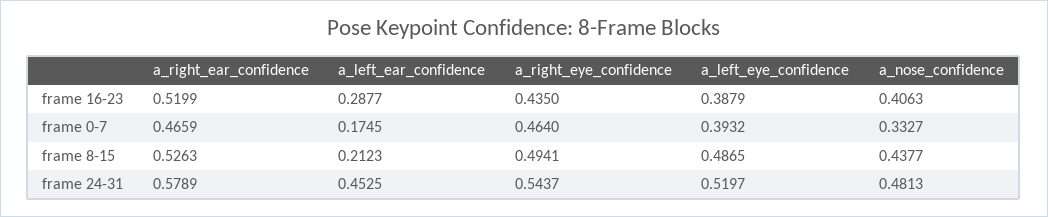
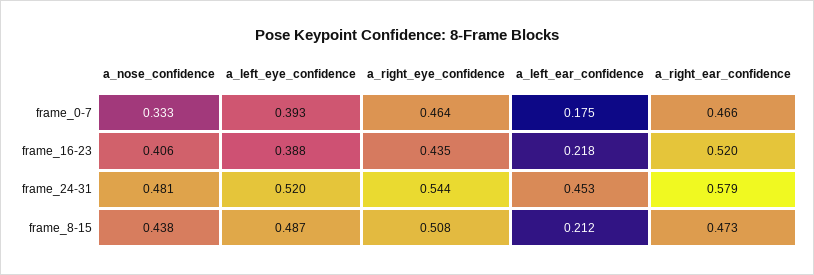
a_left_ear_confidence, frame 16-23: 0.2877 -> 0.218
a_right_ear_confidence, frame 8-15: 0.5263 -> 0.473
a_right_eye_confidence, frame 8-15: 0.4941 -> 0.508

